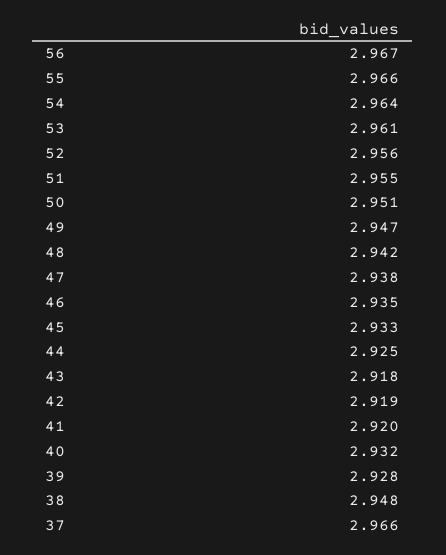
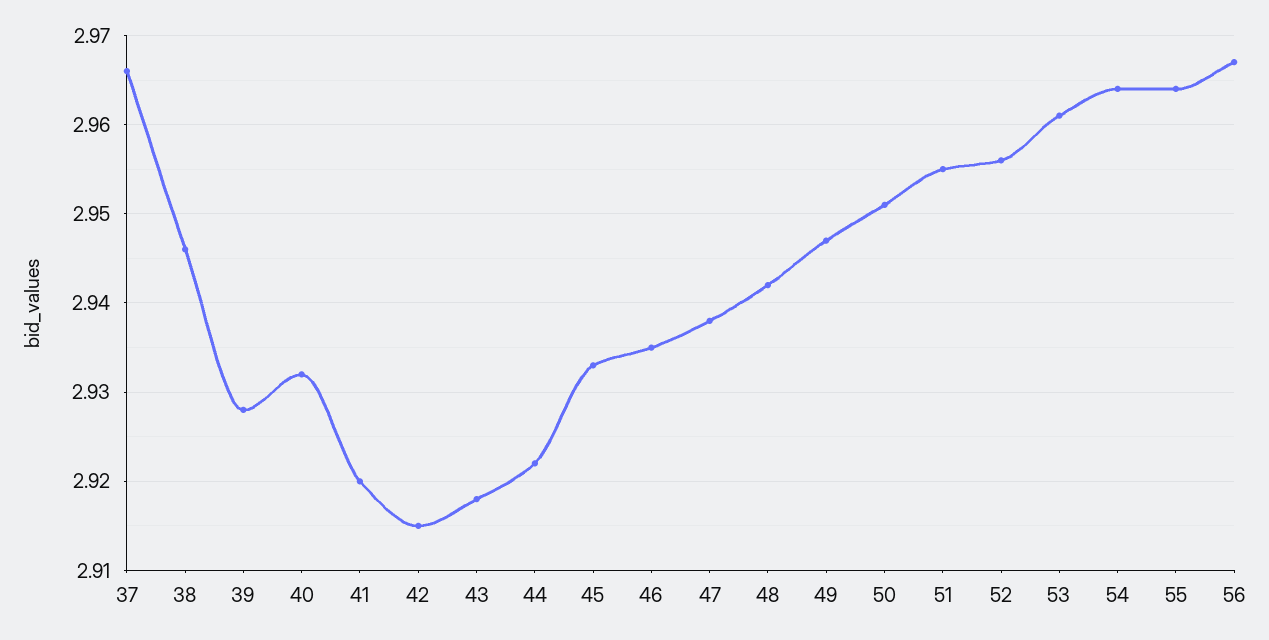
55: 2.966 -> 2.964
44: 2.925 -> 2.922
42: 2.919 -> 2.915
38: 2.948 -> 2.946

